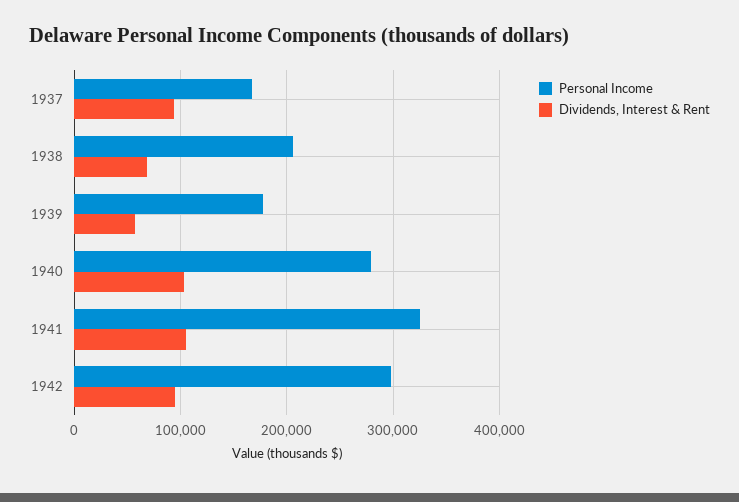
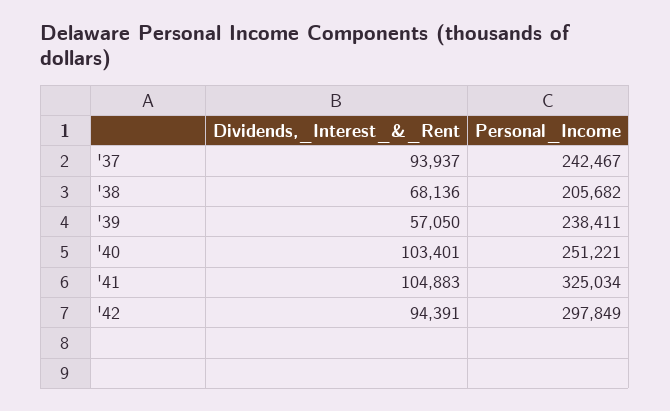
Personal Income, 1937: 170000 -> 242467
Personal Income, 1939: 180000 -> 238411
Personal Income, 1940: 280000 -> 251221

